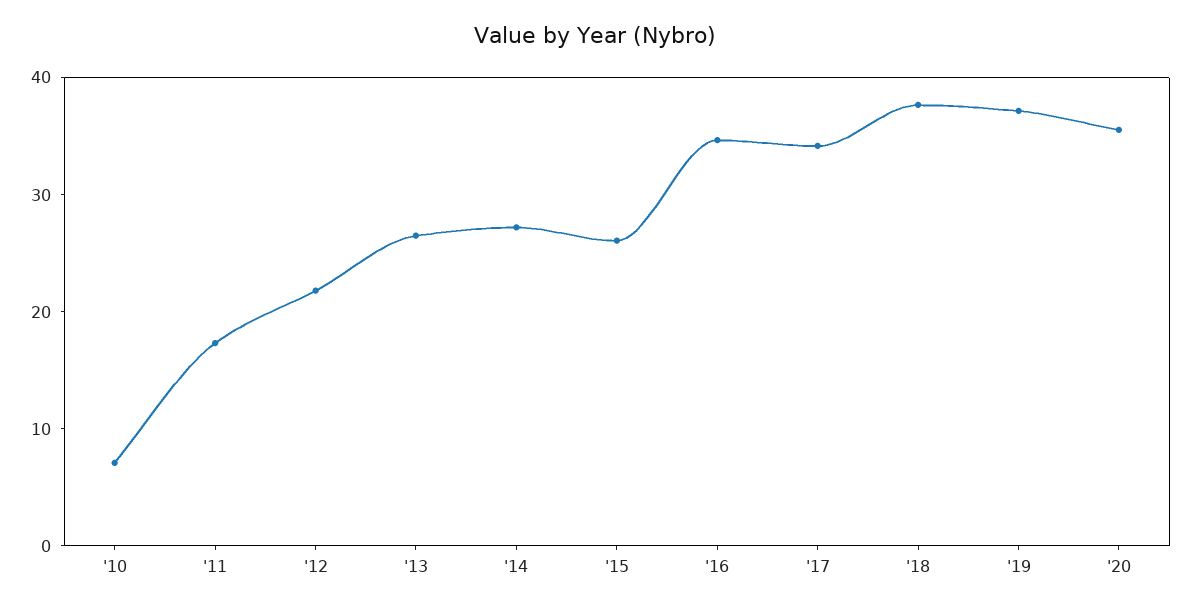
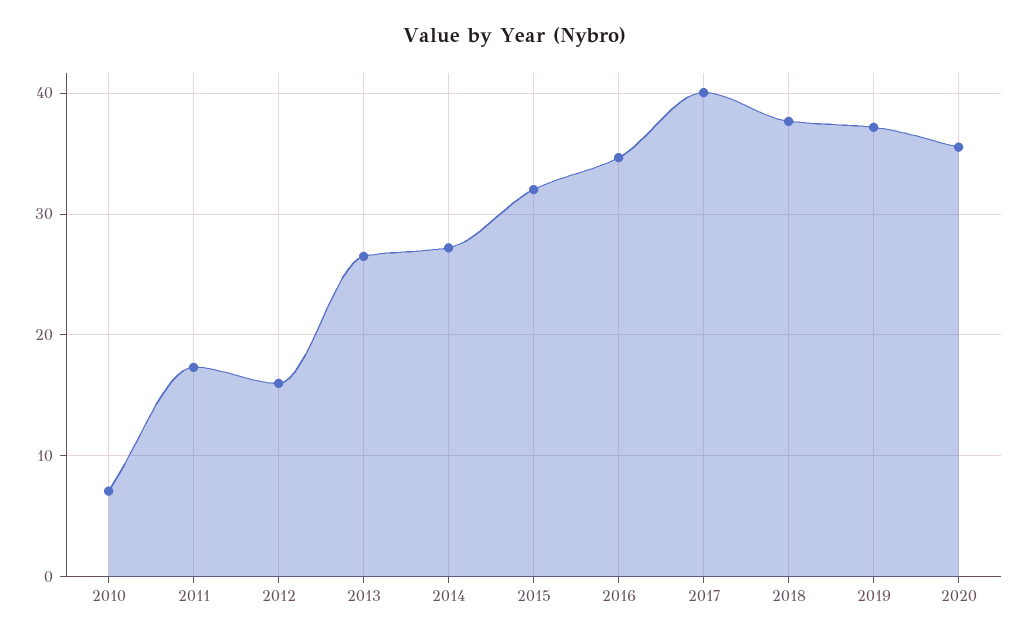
'12: 22 -> 16
'15: 26 -> 32
'17: 34 -> 40

